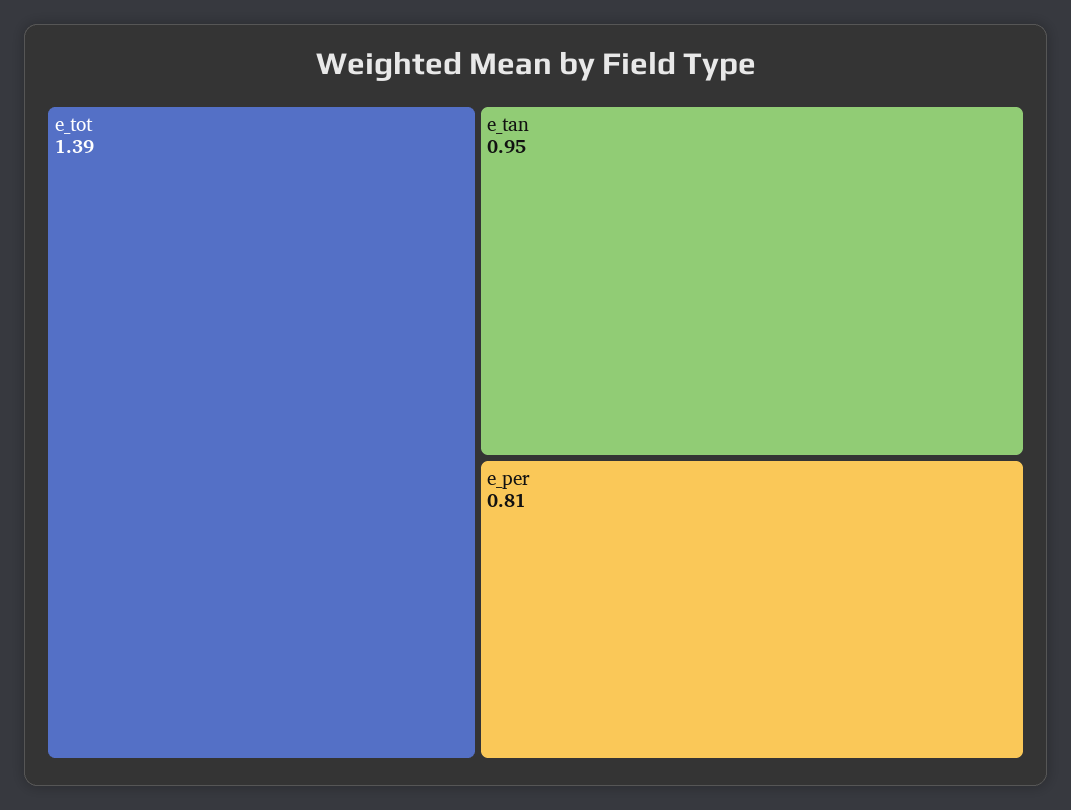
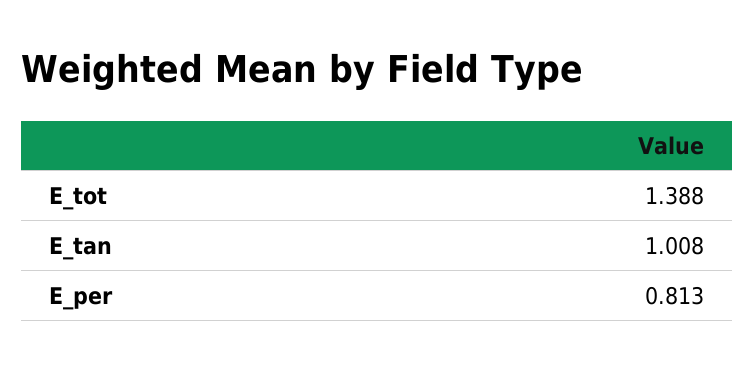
e_tan: 0.95 -> 1.008

